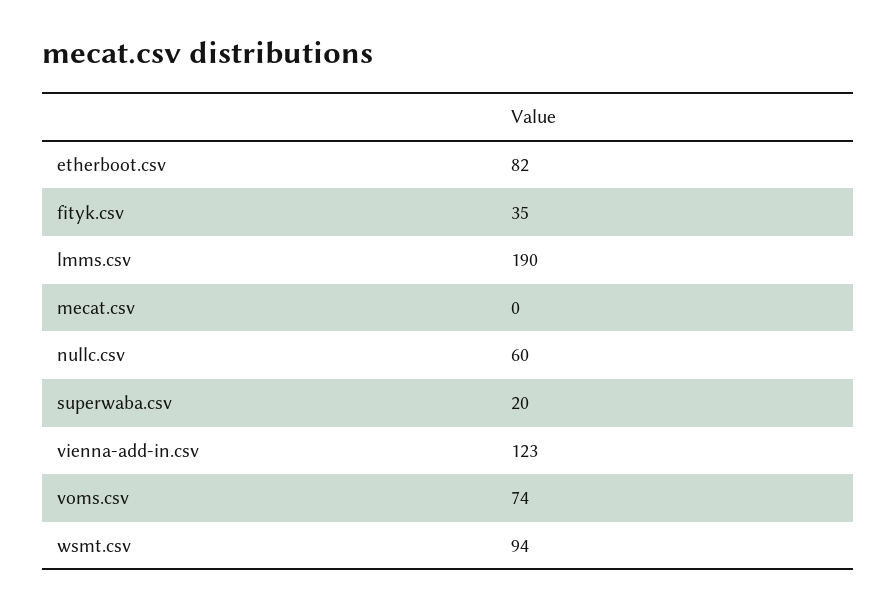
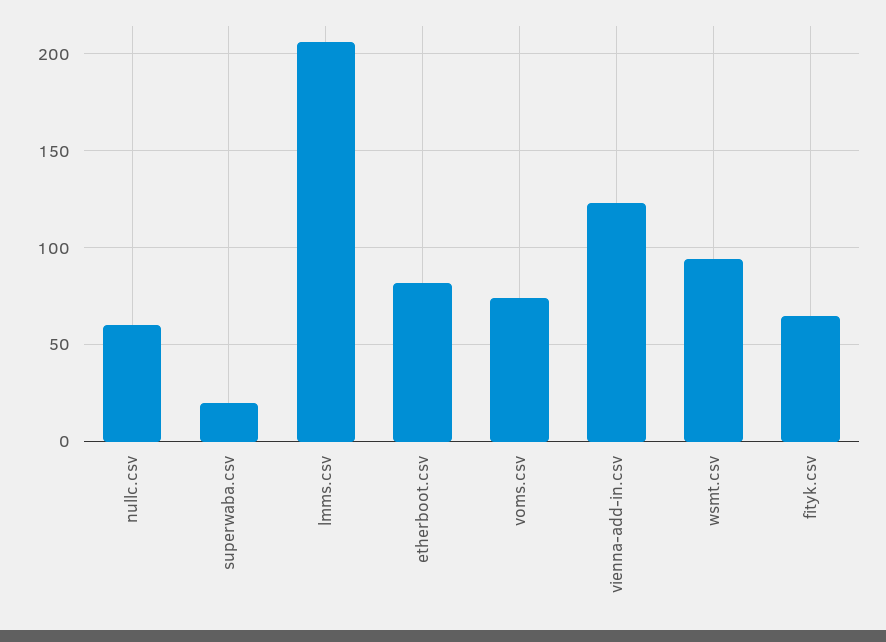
fityk.csv: 35 -> 65
lmms.csv: 190 -> 205
mecat.csv: 0 -> none

